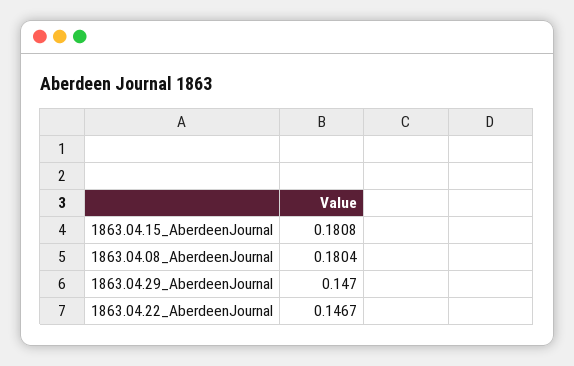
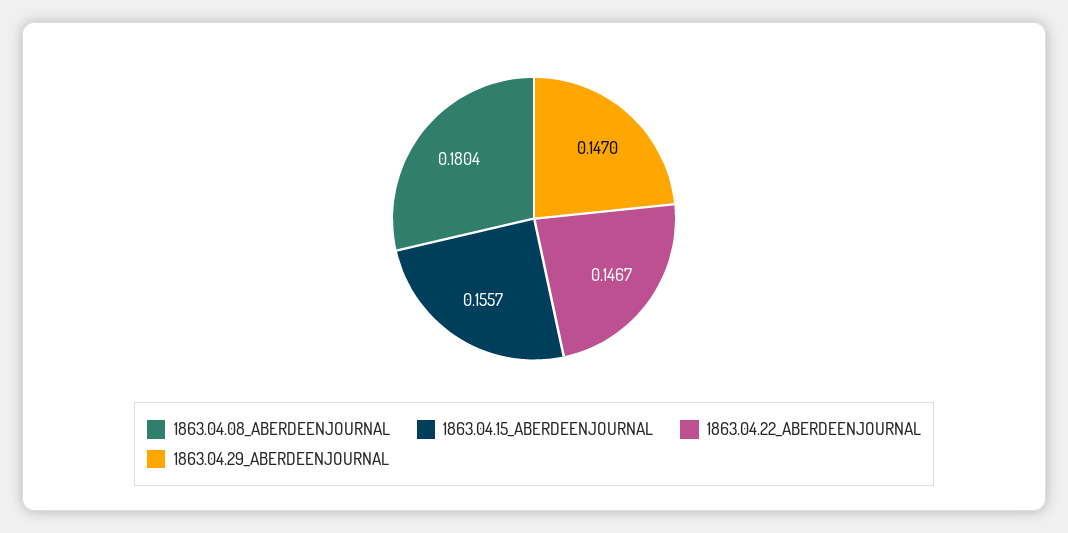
1863.04.15_AberdeenJournal: 0.1808 -> 0.1557

